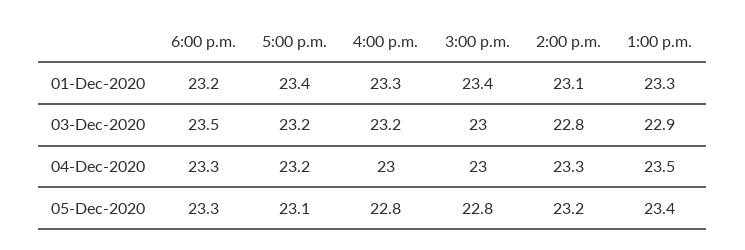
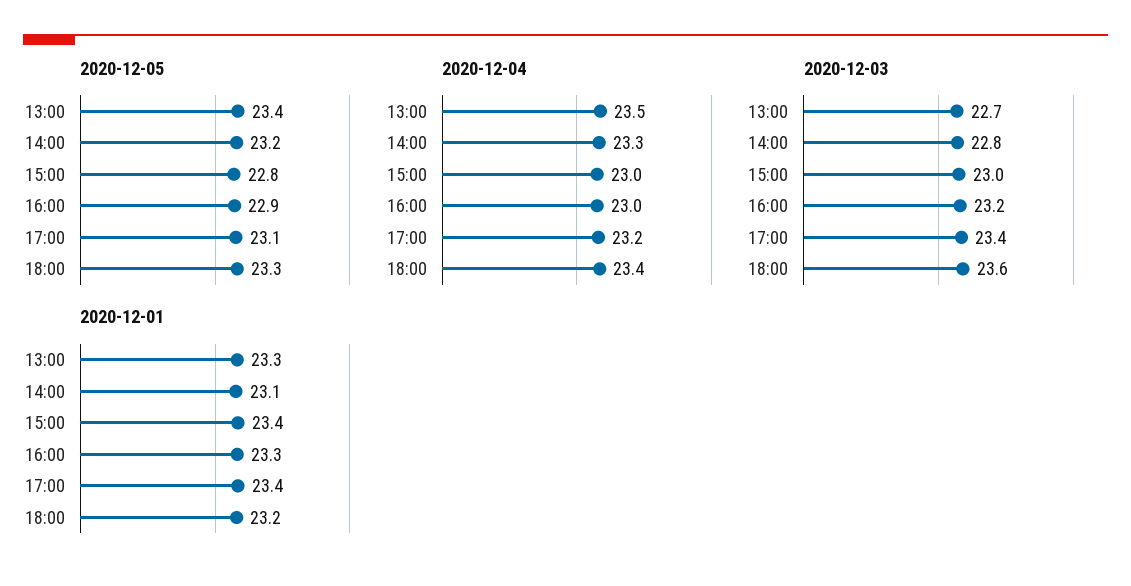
03-Dec-2020, 6:00 p.m.: 23.5 -> 23.6
03-Dec-2020, 5:00 p.m.: 23.2 -> 23.4
03-Dec-2020, 1:00 p.m.: 22.9 -> 22.7
04-Dec-2020, 6:00 p.m.: 23.3 -> 23.4
05-Dec-2020, 4:00 p.m.: 22.8 -> 22.9

